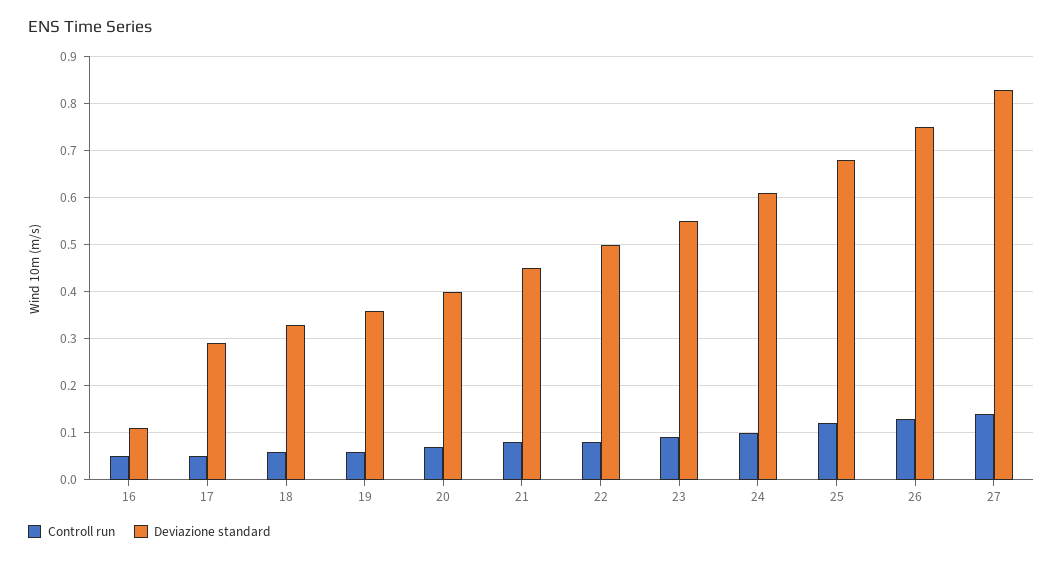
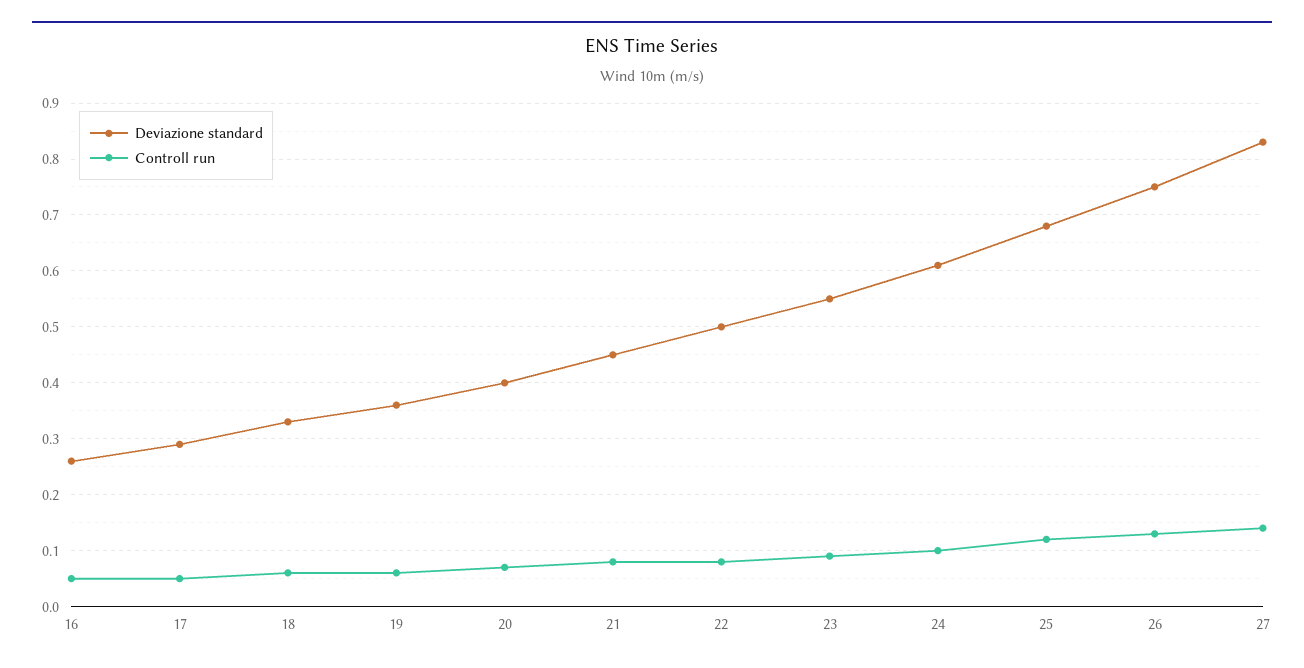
Deviazione standard, 16: 0.1 -> 0.25

